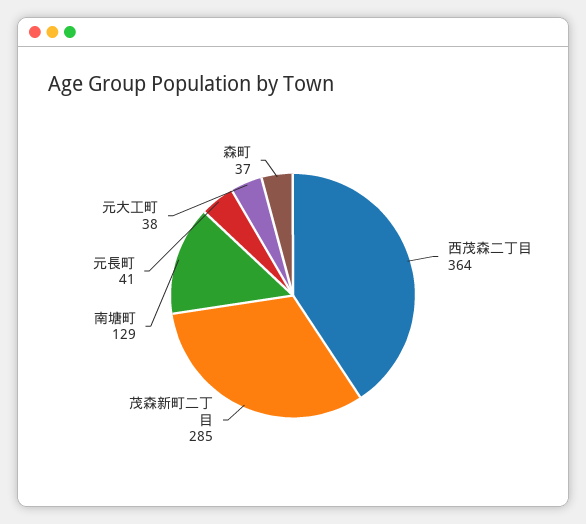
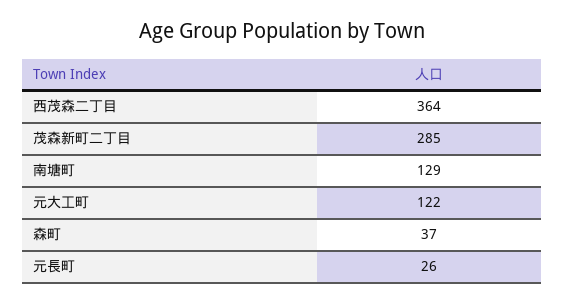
元長町: 41 -> 26
元大工町: 38 -> 122

